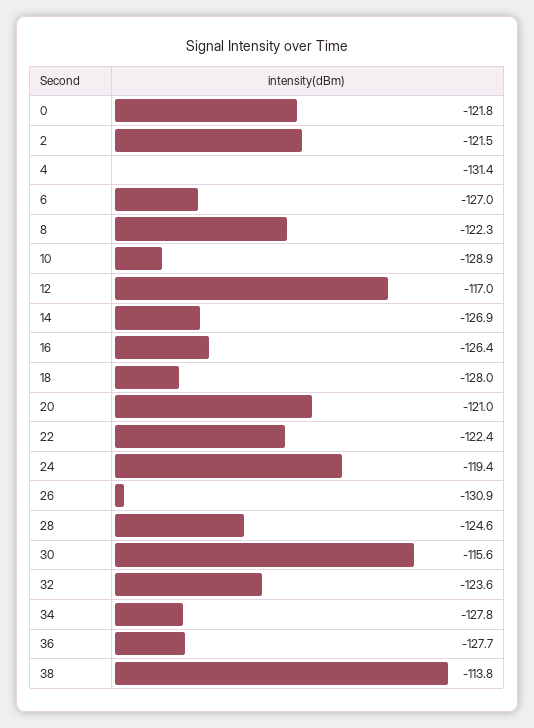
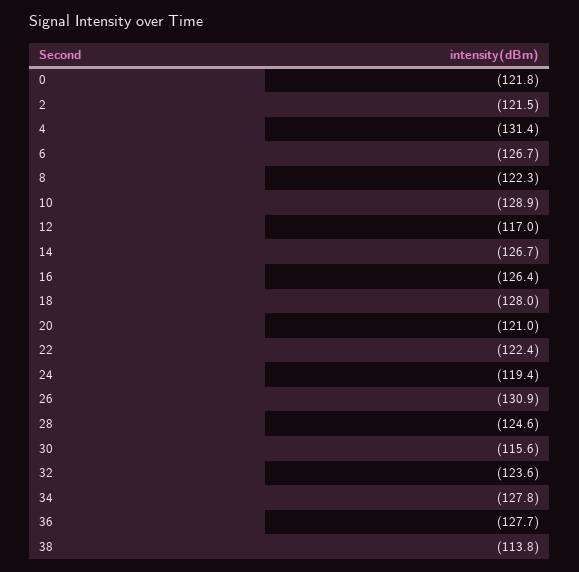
6: -127 -> -126.7
14: -126.9 -> -126.7

